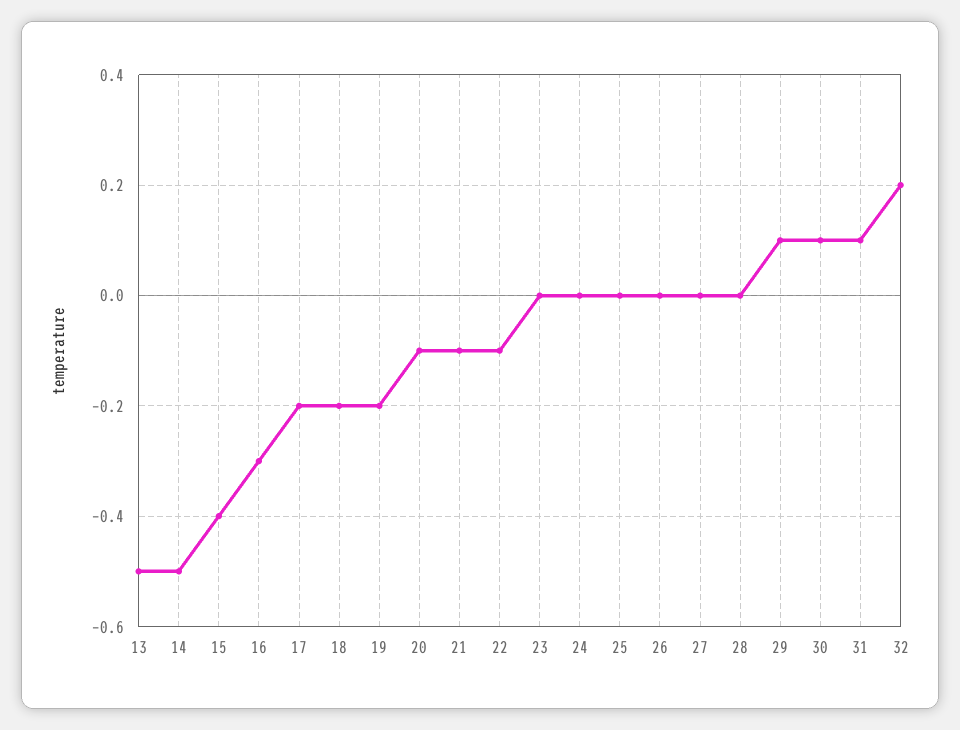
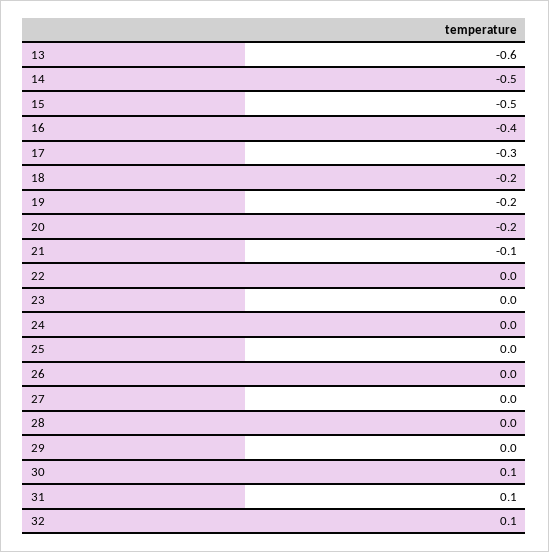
13: -0.5 -> -0.6
15: -0.4 -> -0.5
16: -0.3 -> -0.4
17: -0.2 -> -0.3
20: -0.1 -> -0.2
22: -0.1 -> 0
29: 0.1 -> 0
32: 0.2 -> 0.1

